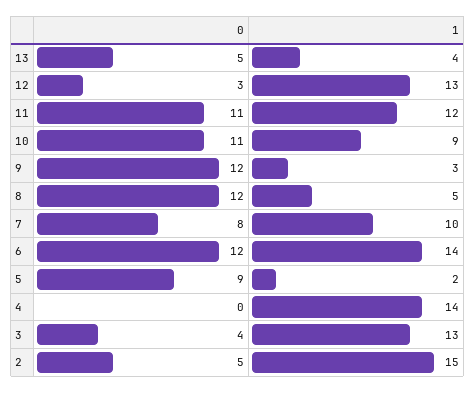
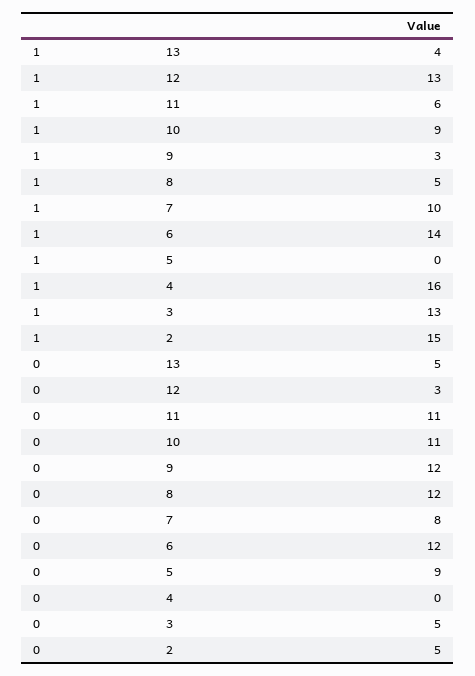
1, 11: 12 -> 6
1, 5: 2 -> 0
1, 4: 14 -> 16
0, 3: 4 -> 5

